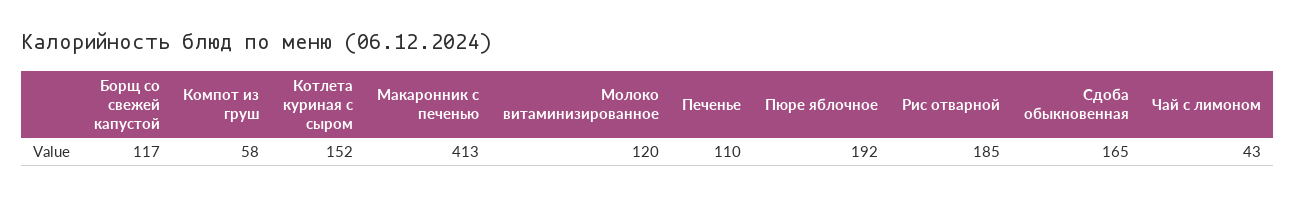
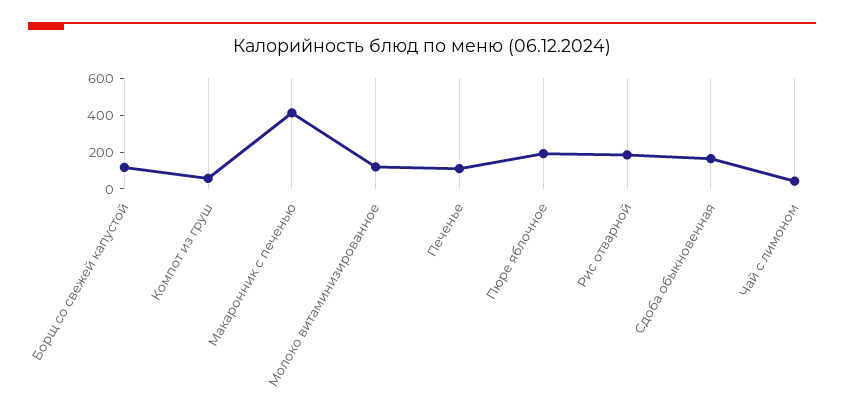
Котлета куриная с сыром: 152 -> none

